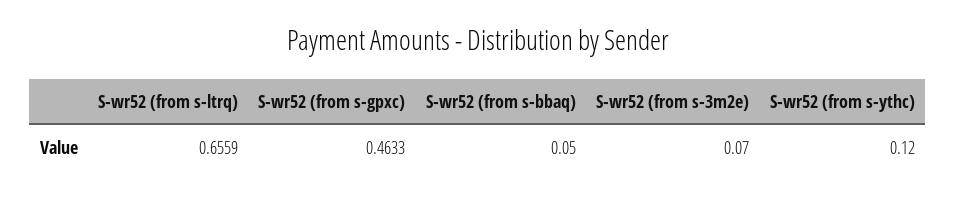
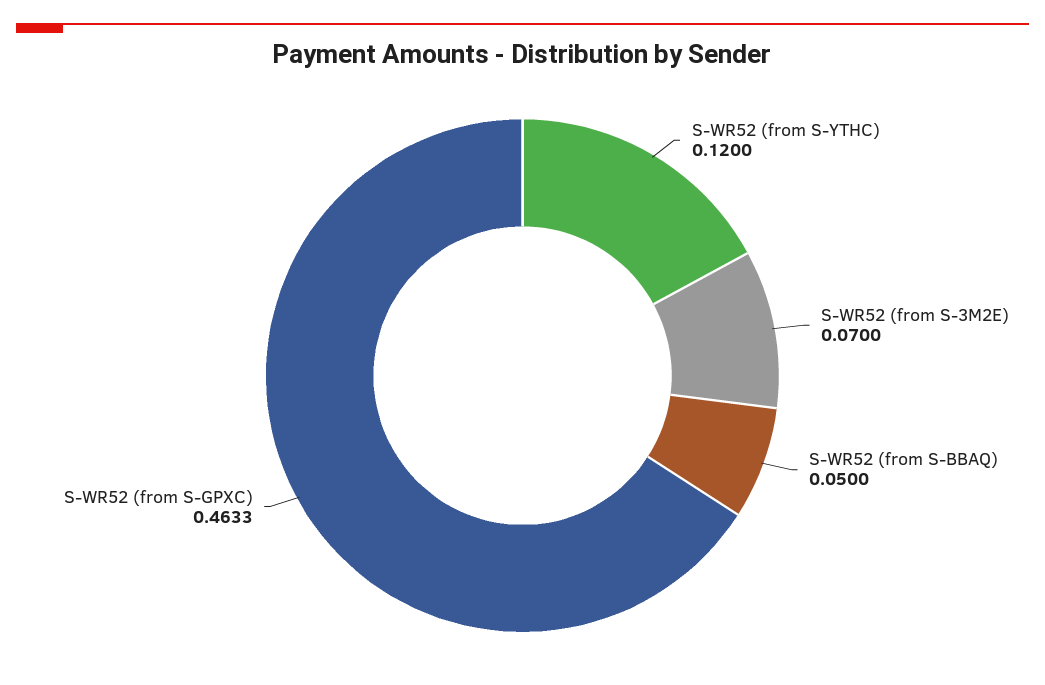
S-wr52 (from s-ltrq): 0.6559 -> none

